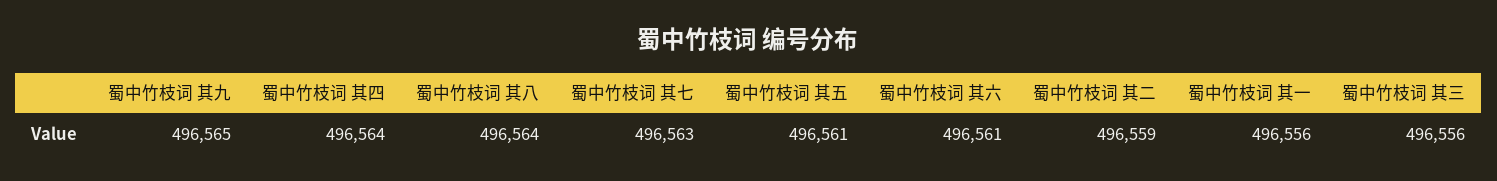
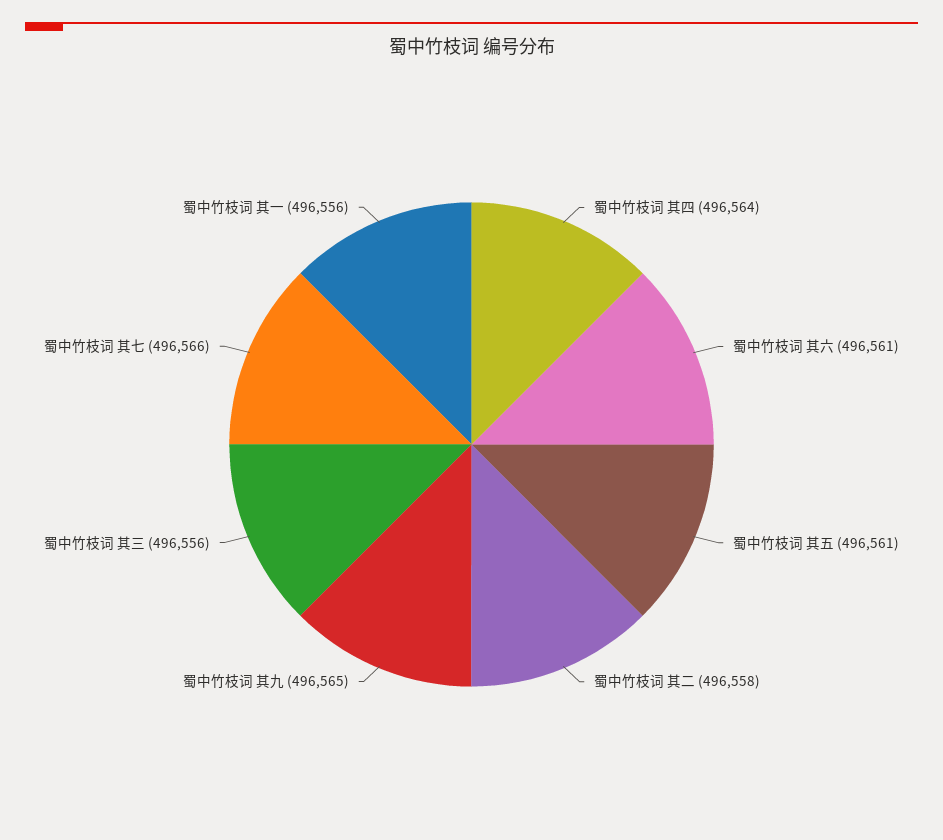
蜀中竹枝词 其八: 496564 -> none
蜀中竹枝词 其七: 496563 -> 496566
蜀中竹枝词 其二: 496559 -> 496558

